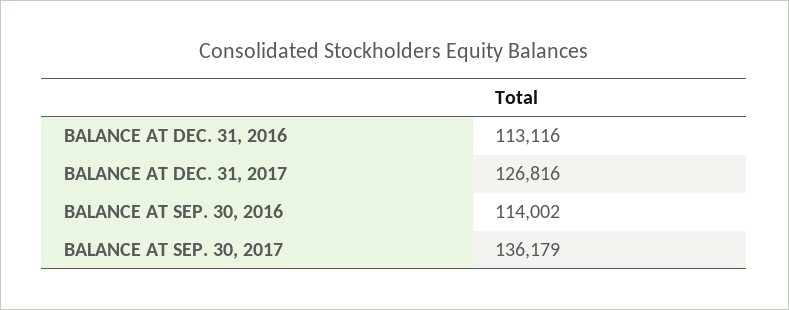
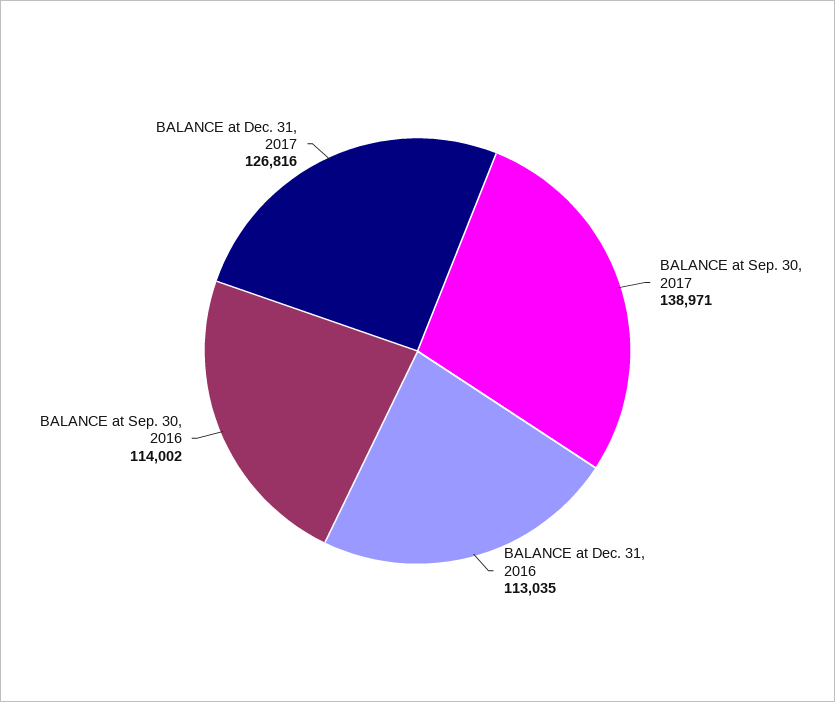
BALANCE AT DEC. 31, 2016: 113116 -> 113035
BALANCE AT SEP. 30, 2017: 136179 -> 138971

